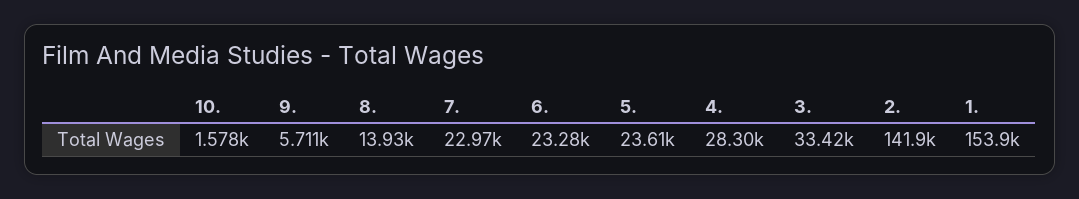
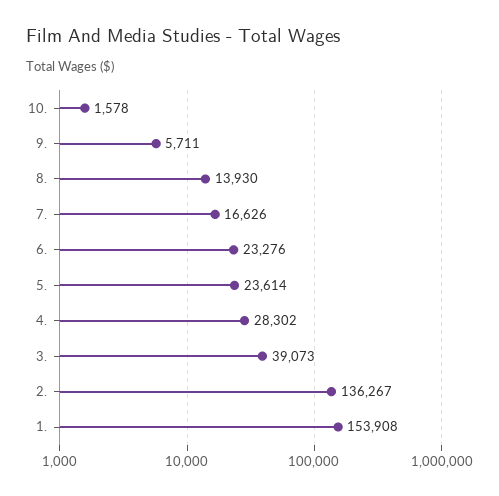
7.: 22970 -> 16626
3.: 33420 -> 39073
2.: 141900 -> 136267

